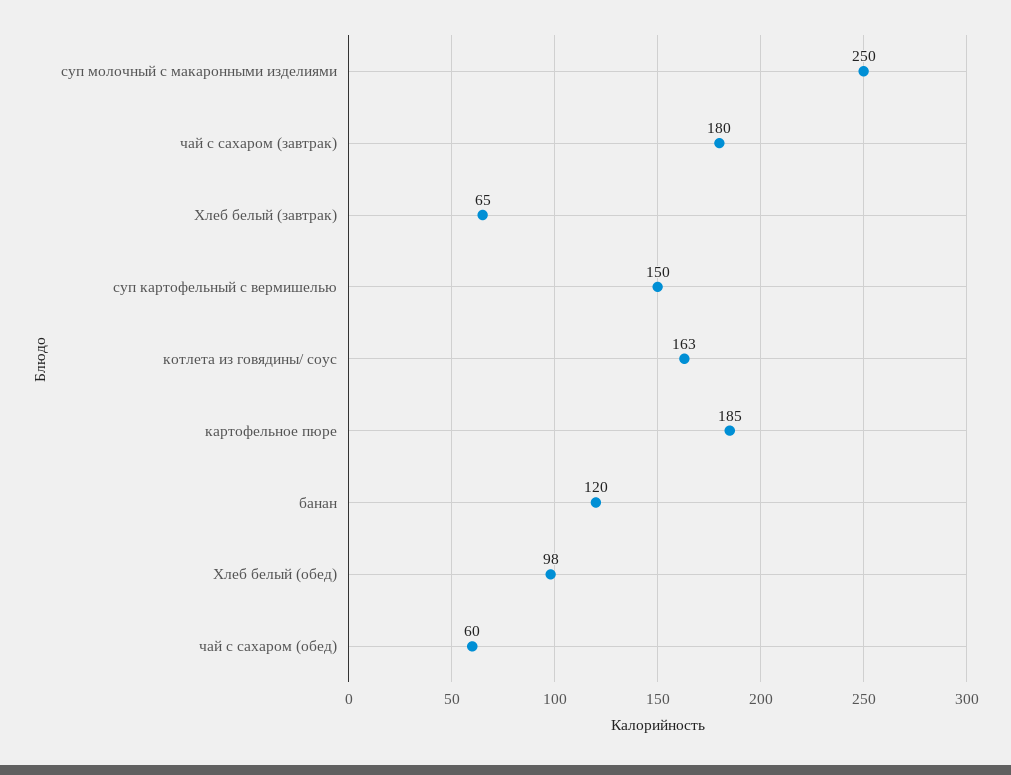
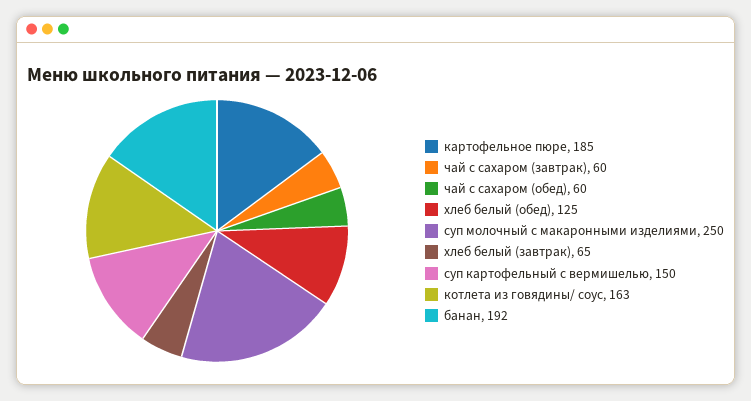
чай с сахаром (завтрак): 180 -> 60
банан: 120 -> 192
Хлеб белый (обед): 98 -> 125

